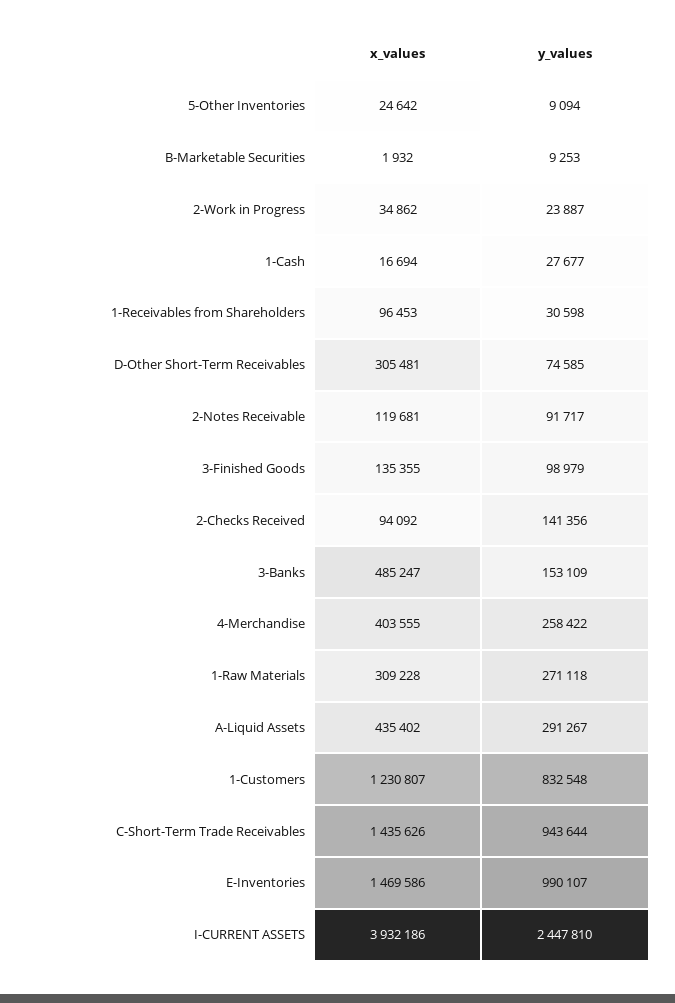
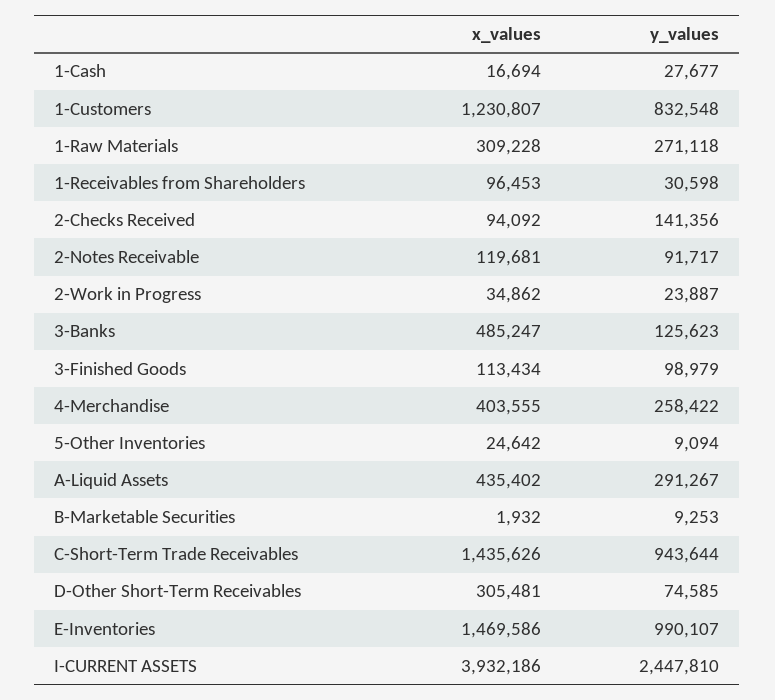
x_values, 3-Finished Goods: 135355 -> 113434
y_values, 3-Banks: 153109 -> 125623

